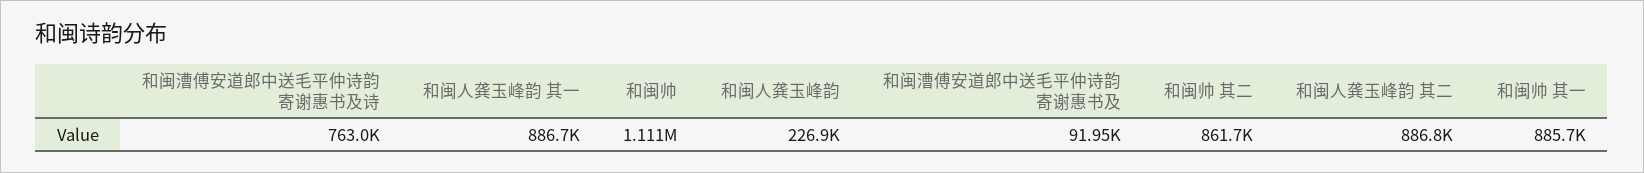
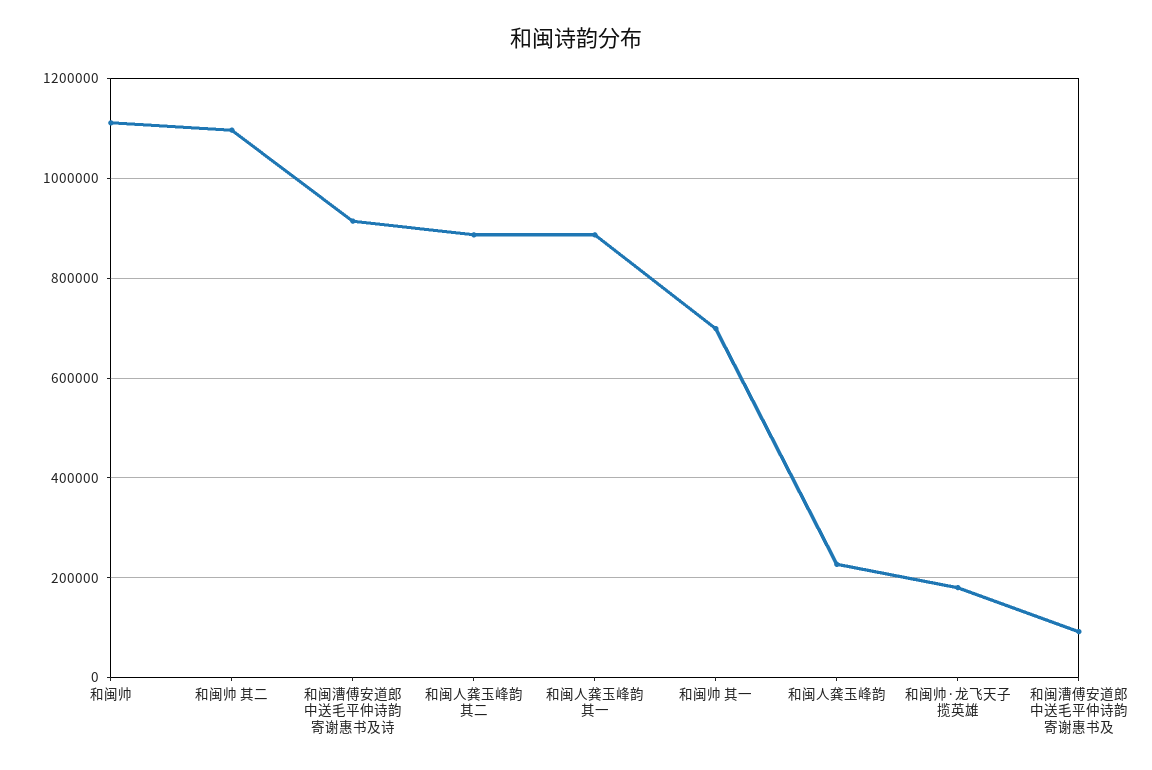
和闽漕傅安道郎中送毛平仲诗韵寄谢惠书及诗: 763000 -> 920000
和闽帅 其二: 861700 -> 1100000
和闽帅 其一: 885700 -> 700000
和闽帅·龙飞天子揽英雄: none -> 180000

